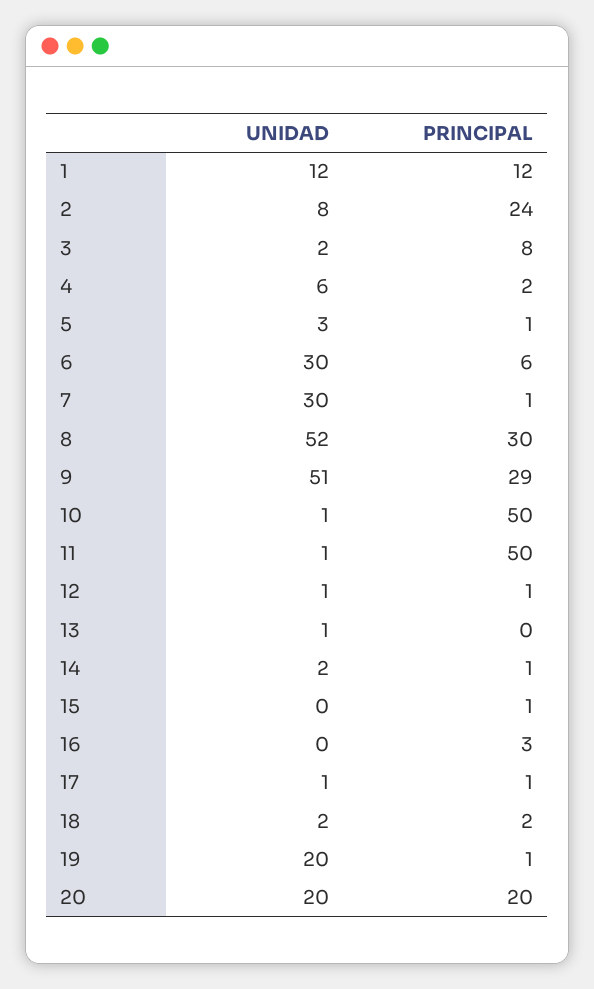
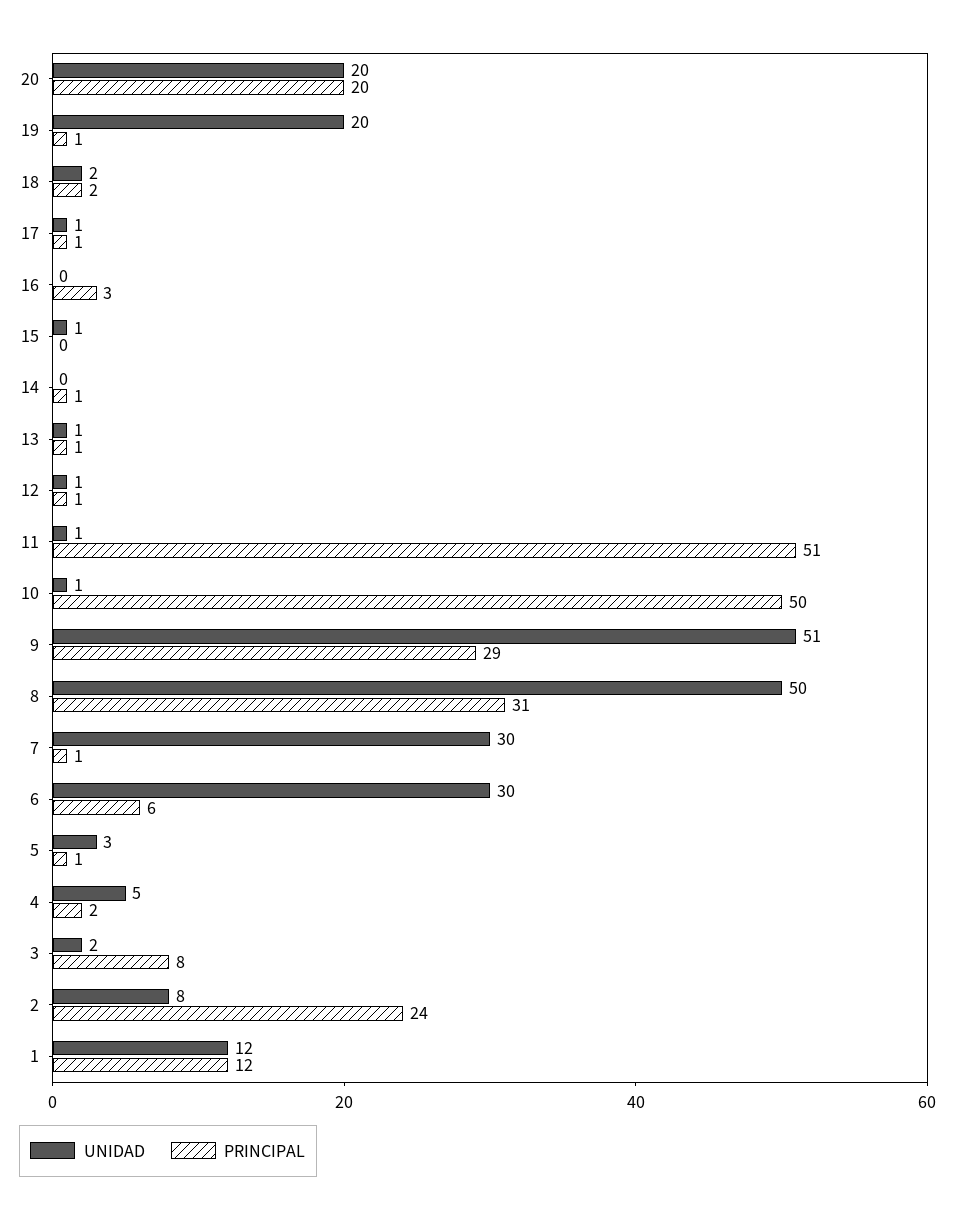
UNIDAD, 4: 6 -> 5
UNIDAD, 8: 52 -> 50
PRINCIPAL, 8: 30 -> 31
PRINCIPAL, 11: 50 -> 51
PRINCIPAL, 13: 0 -> 1
UNIDAD, 14: 2 -> 0
UNIDAD, 15: 0 -> 1
PRINCIPAL, 15: 1 -> 0

